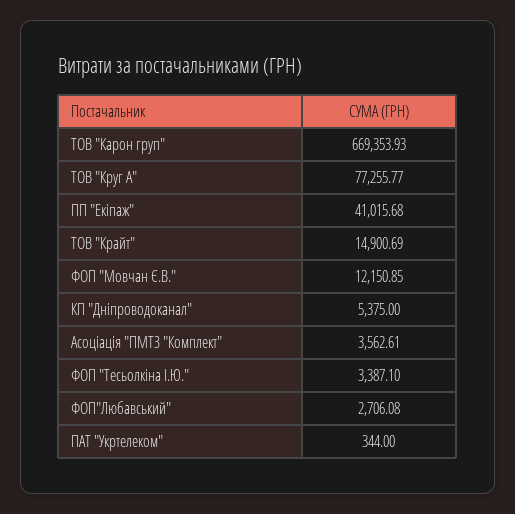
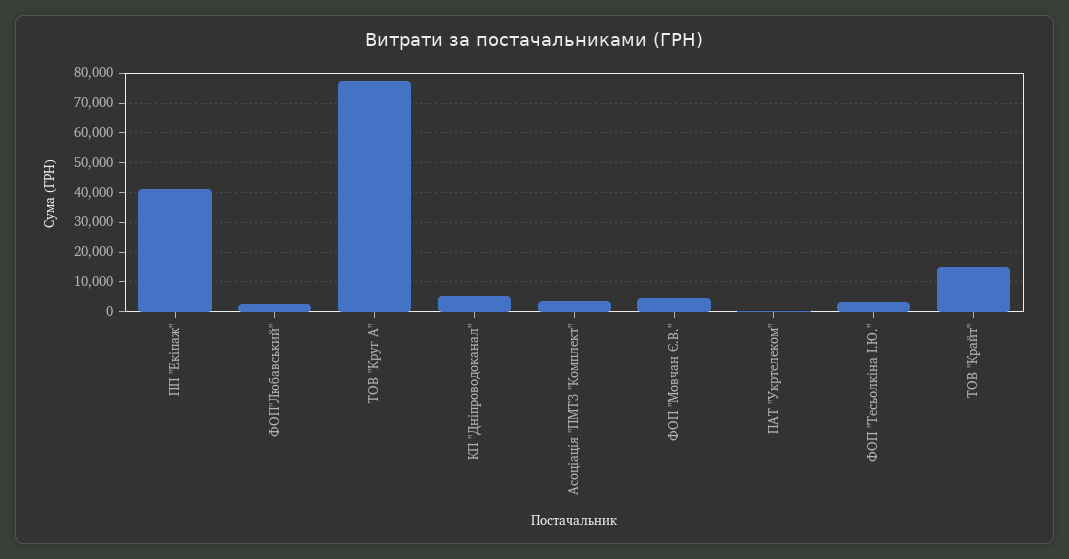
ТОВ "Карон груп": 669353.93 -> none
ФОП "Мовчан Є.В.": 12150.85 -> 5000

